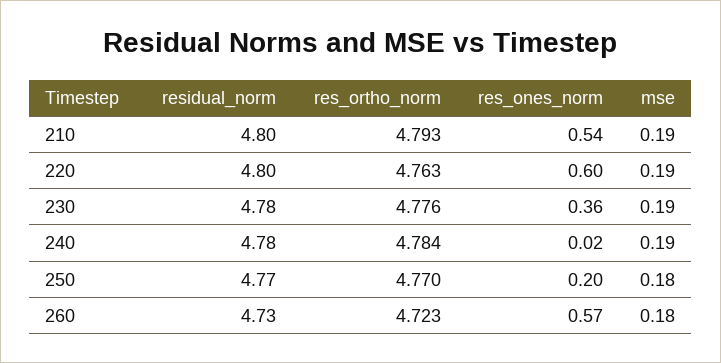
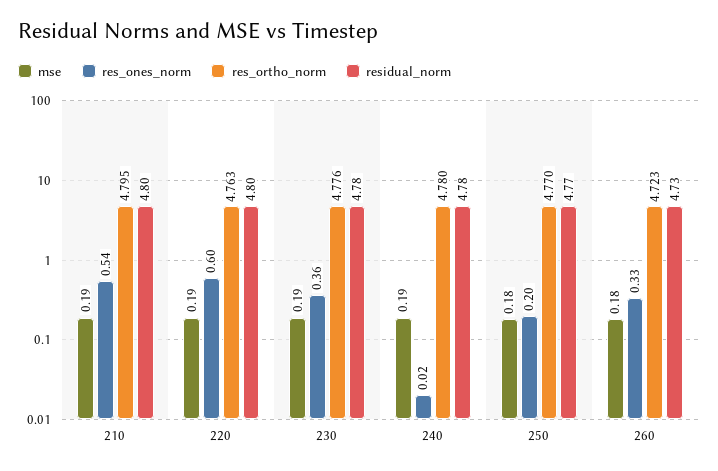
res_ortho_norm, 210: 4.793 -> 4.795
res_ortho_norm, 240: 4.784 -> 4.78
res_ones_norm, 260: 0.57 -> 0.33

